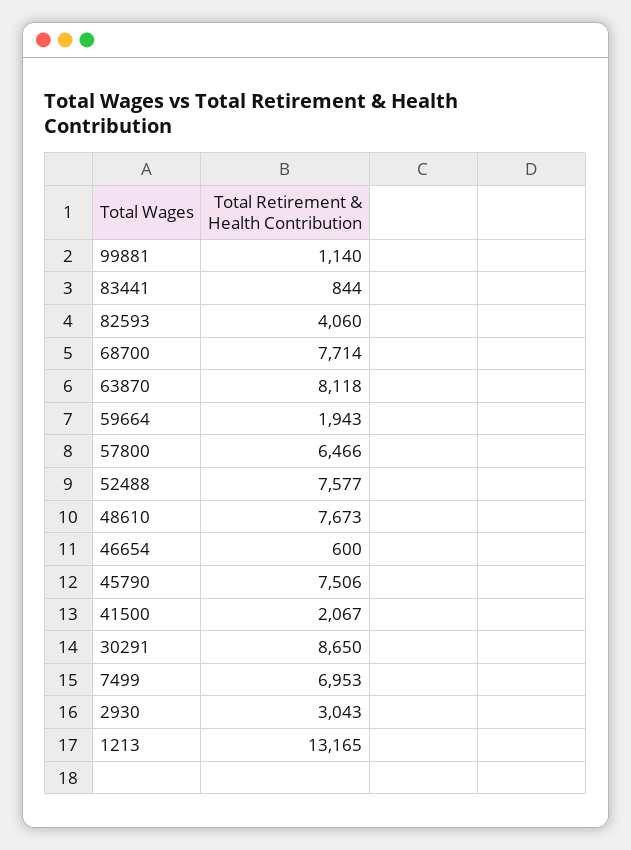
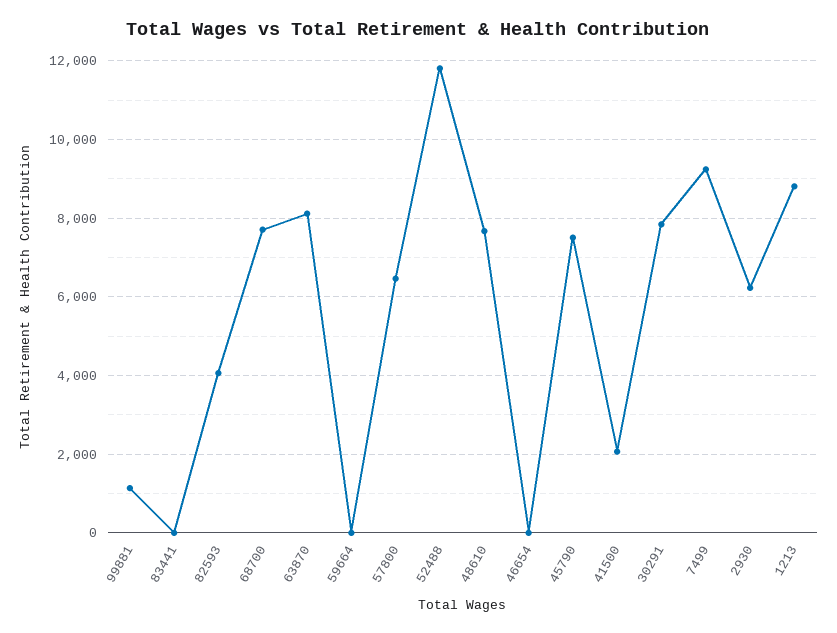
83441: 844 -> 0
59664: 1943 -> 0
52488: 7577 -> 11800
46654: 600 -> 0
30291: 8650 -> 7800
7499: 6953 -> 9200
2930: 3043 -> 6200
1213: 13165 -> 8800

